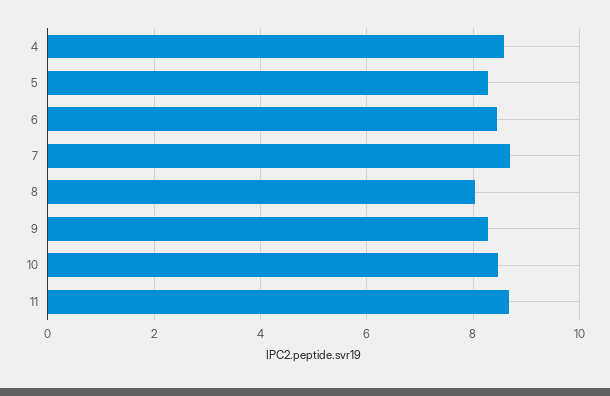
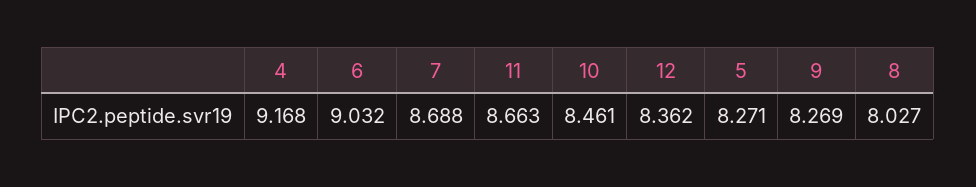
4: 8.6 -> 9.168
6: 8.4 -> 9.032
12: none -> 8.362

